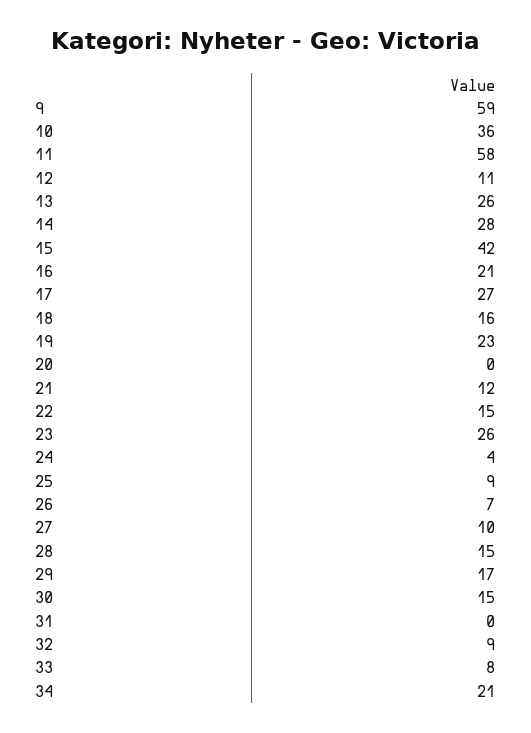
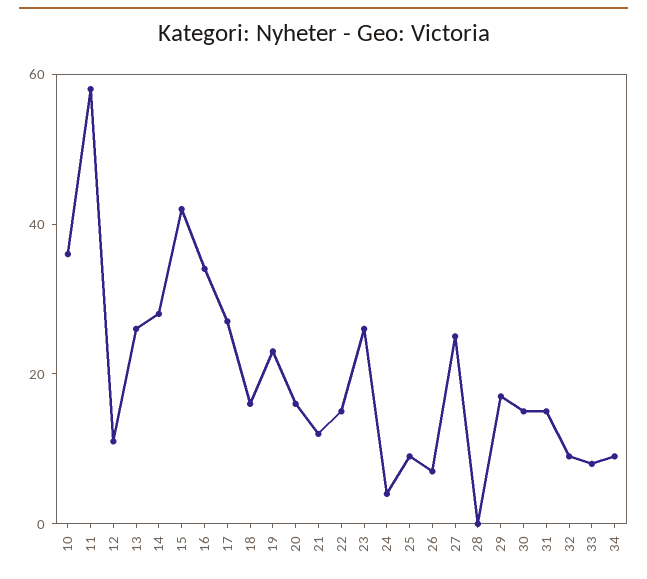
9: 59 -> none
16: 21 -> 35
20: 0 -> 15
27: 10 -> 25
28: 15 -> 0
31: 0 -> 15
34: 21 -> 10

